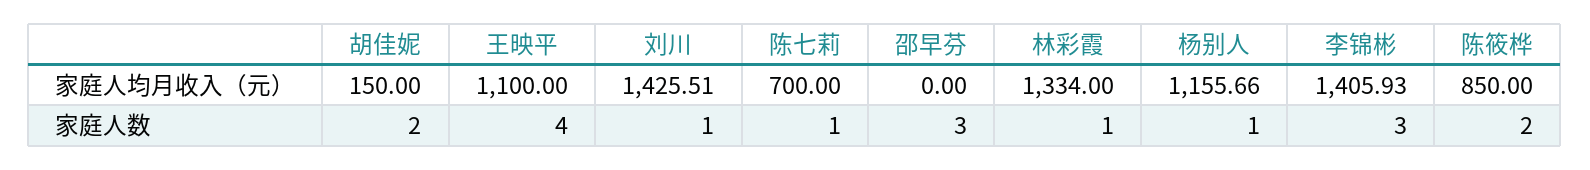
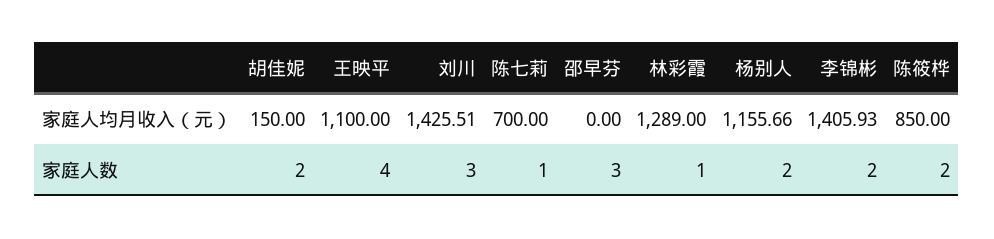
林彩霞, 家庭人均月收入（元）: 1334 -> 1289
刘川, 家庭人数: 1 -> 3
杨别人, 家庭人数: 1 -> 2
李锦彬, 家庭人数: 3 -> 2

